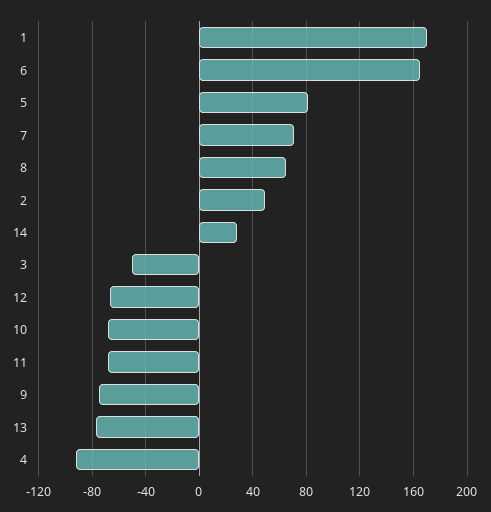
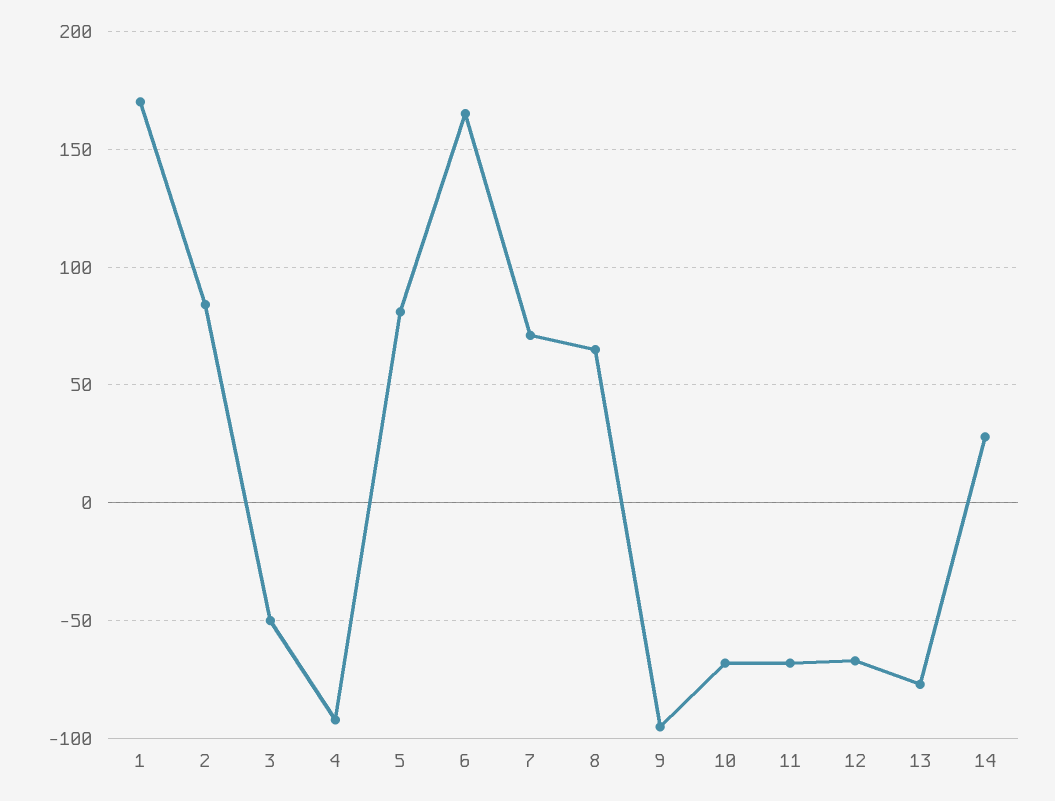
2: 50 -> 85
9: -75 -> -95

